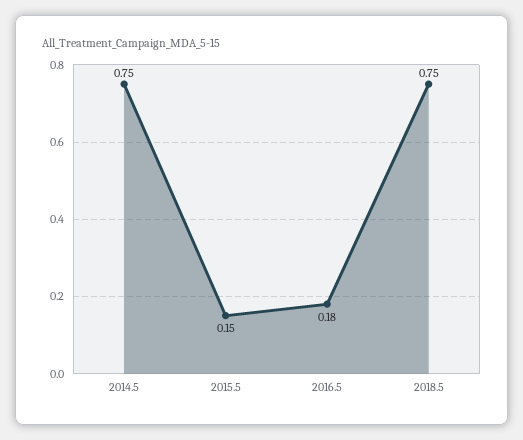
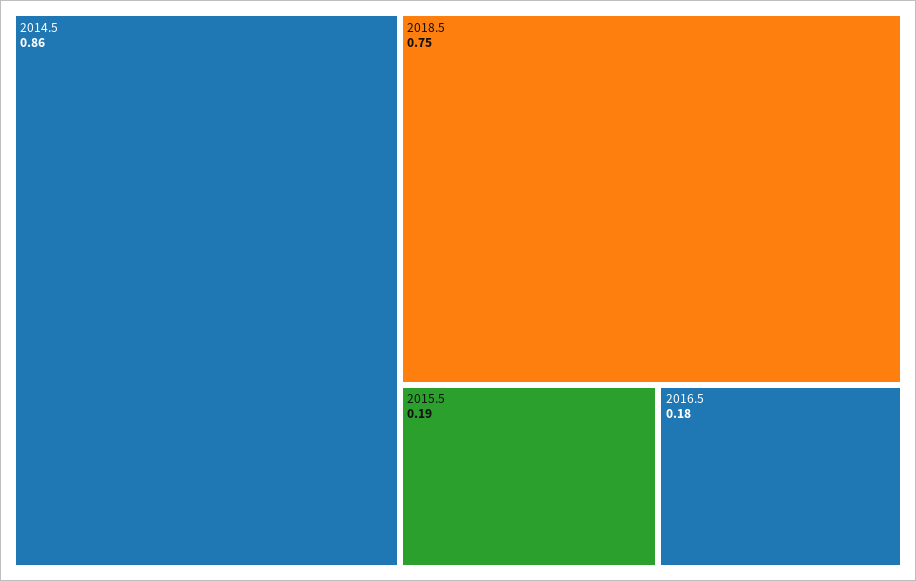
2014.5: 0.75 -> 0.86
2015.5: 0.15 -> 0.19

